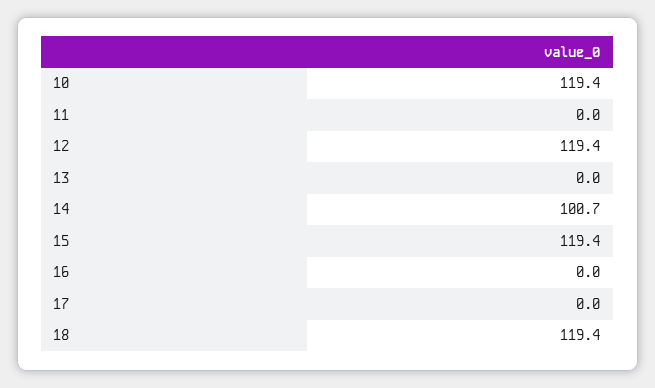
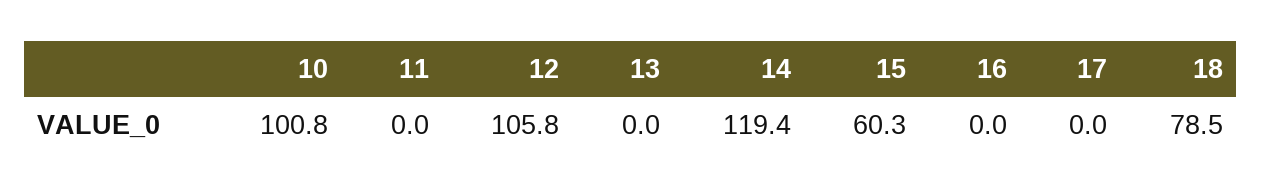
10: 119.4 -> 100.8
12: 119.4 -> 105.8
14: 100.7 -> 119.4
15: 119.4 -> 60.3
18: 119.4 -> 78.5

